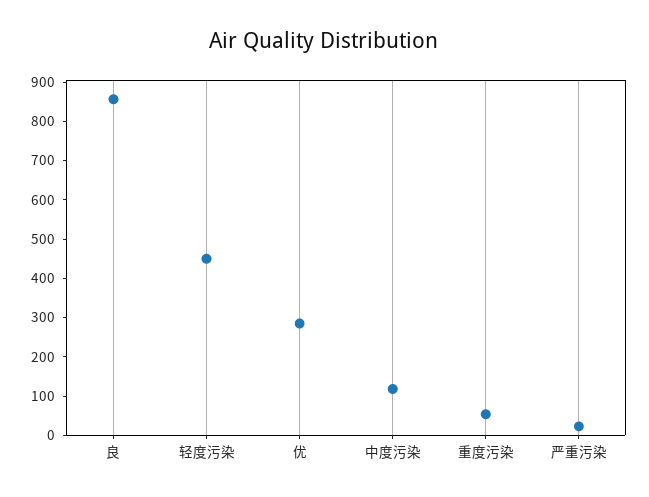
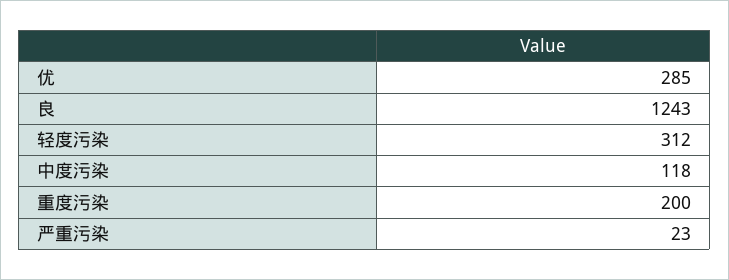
良: 850 -> 1243
轻度污染: 450 -> 312
重度污染: 50 -> 200

